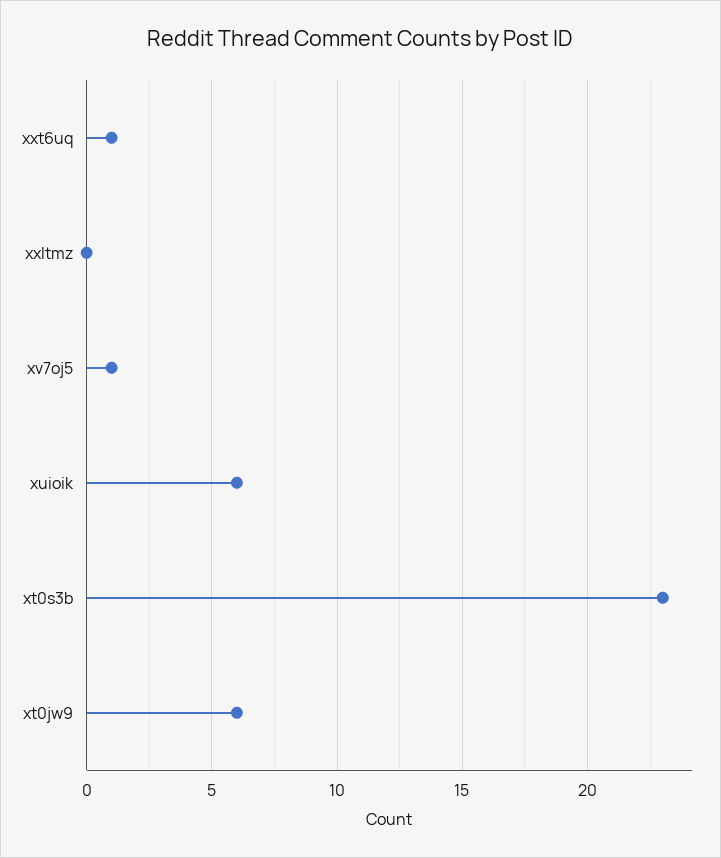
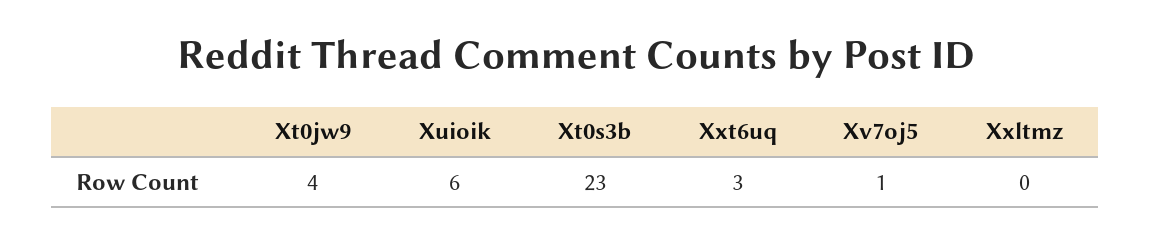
xxt6uq: 1 -> 3
xt0jw9: 6 -> 4

